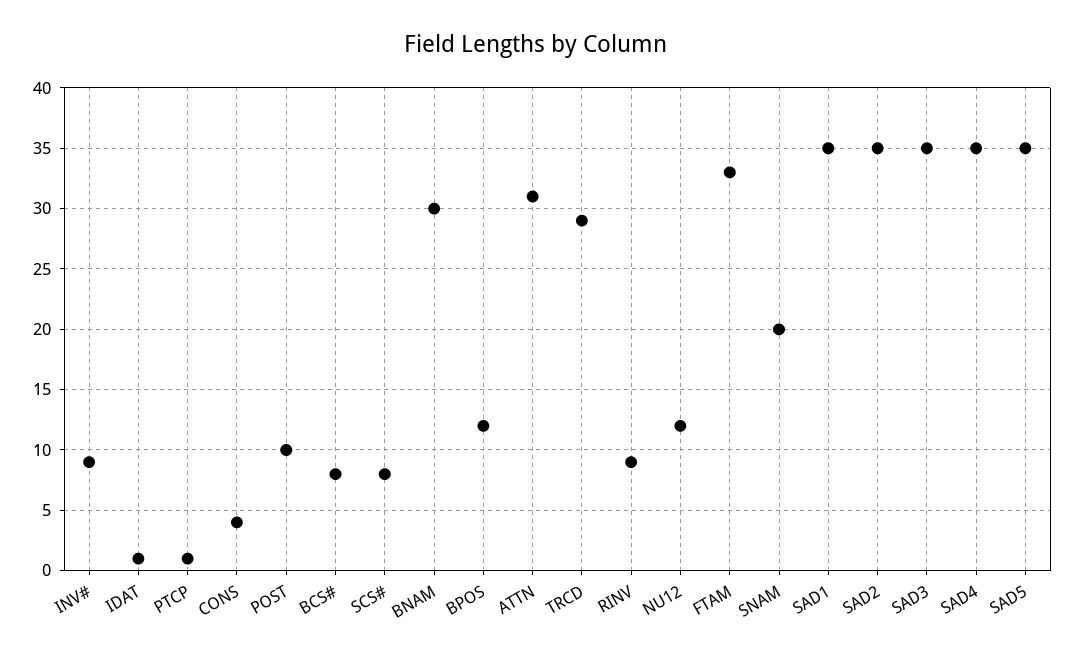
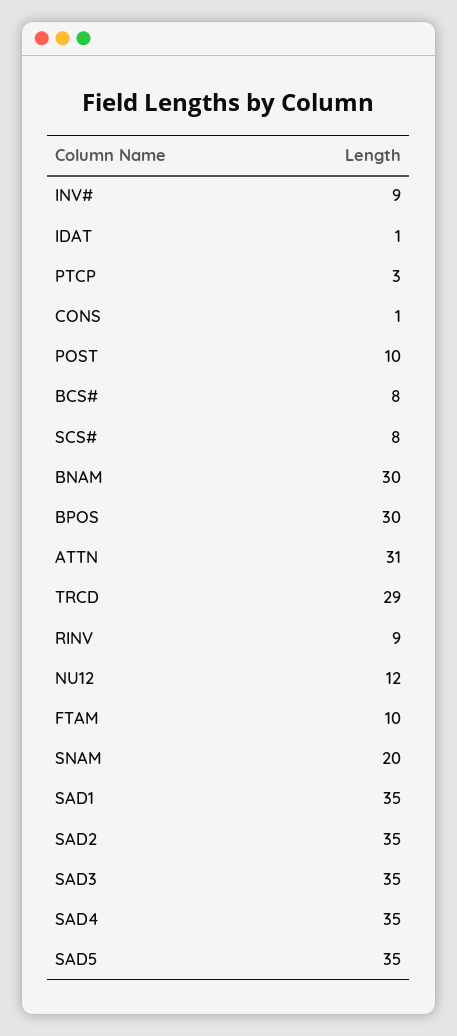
PTCP: 1 -> 3
CONS: 4 -> 1
BPOS: 12 -> 30
FTAM: 33 -> 10

